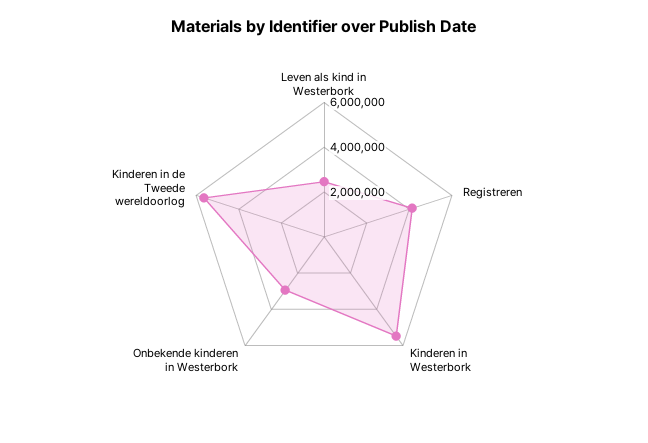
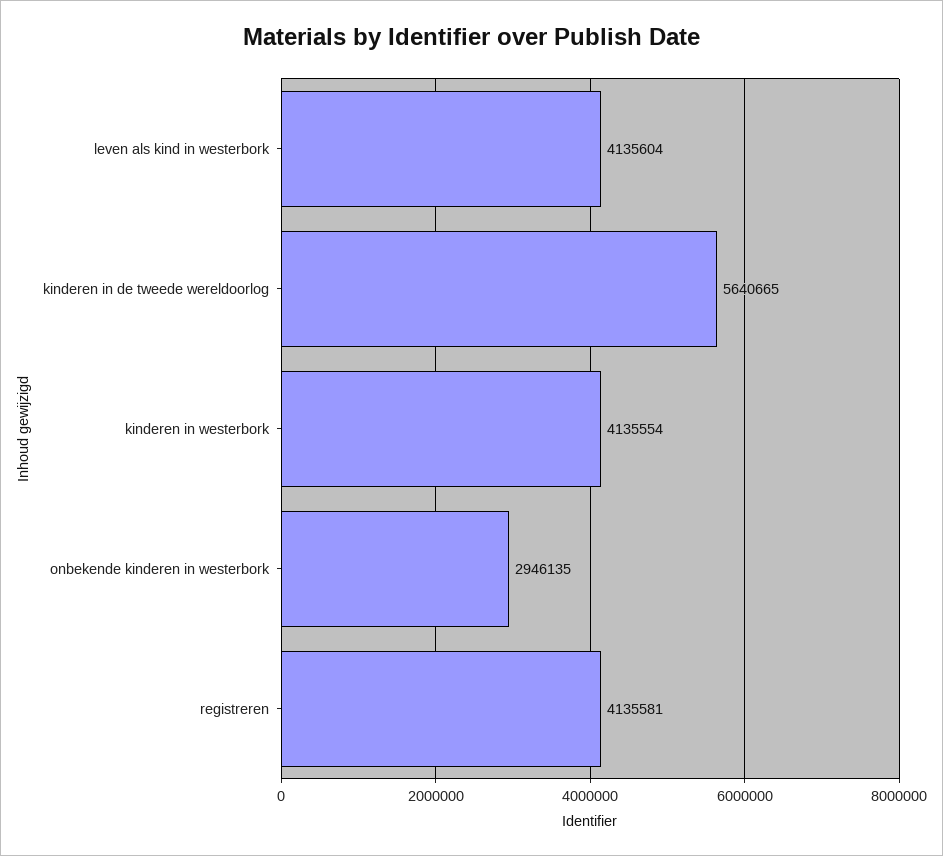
Leven als kind in Westerbork: 2500000 -> 4135604
Kinderen in Westerbork: 5500000 -> 4135554

